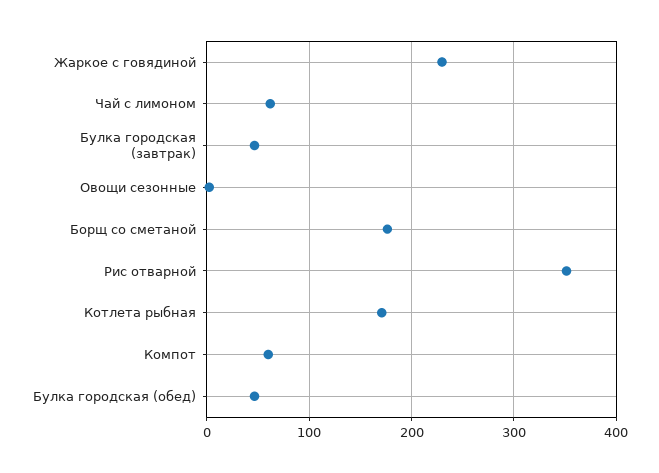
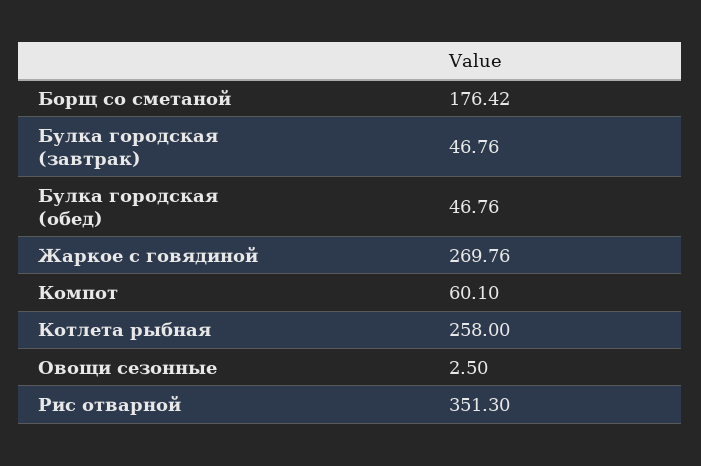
Жаркое с говядиной: 230 -> 269.76
Чай с лимоном: 60 -> none
Котлета рыбная: 170 -> 258

